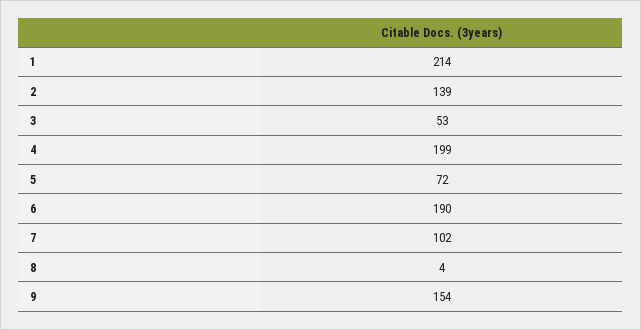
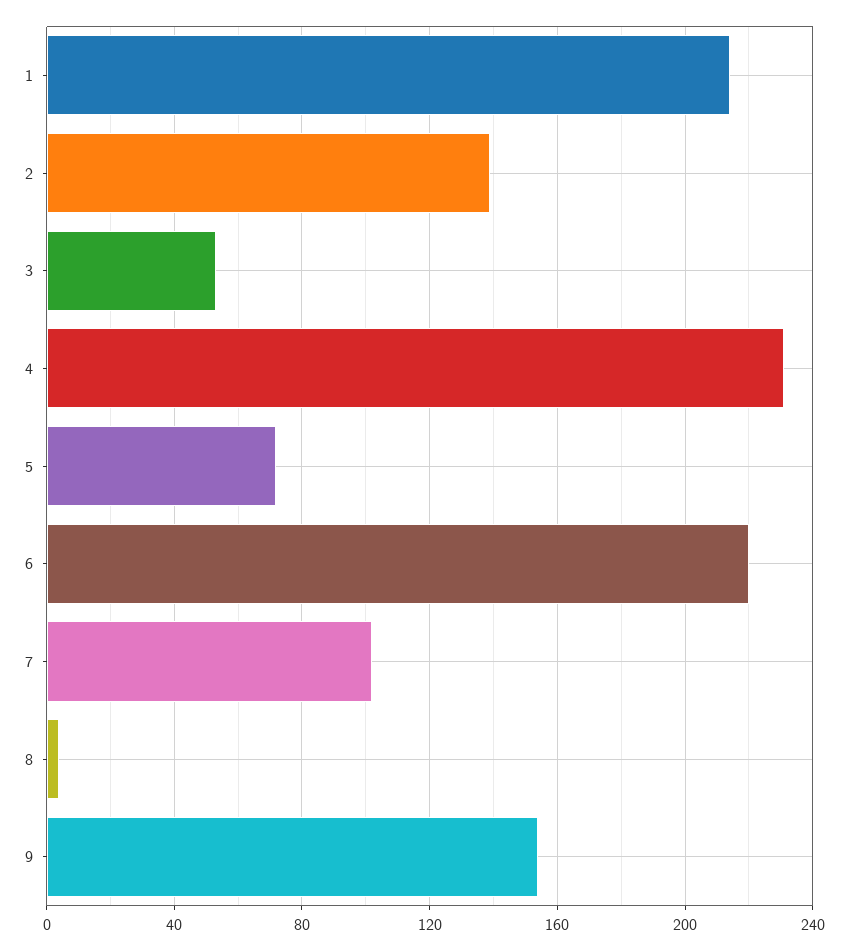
4: 199 -> 230
6: 190 -> 220

